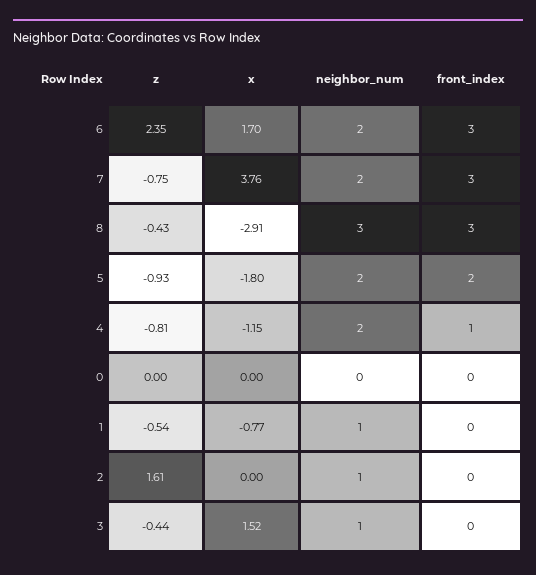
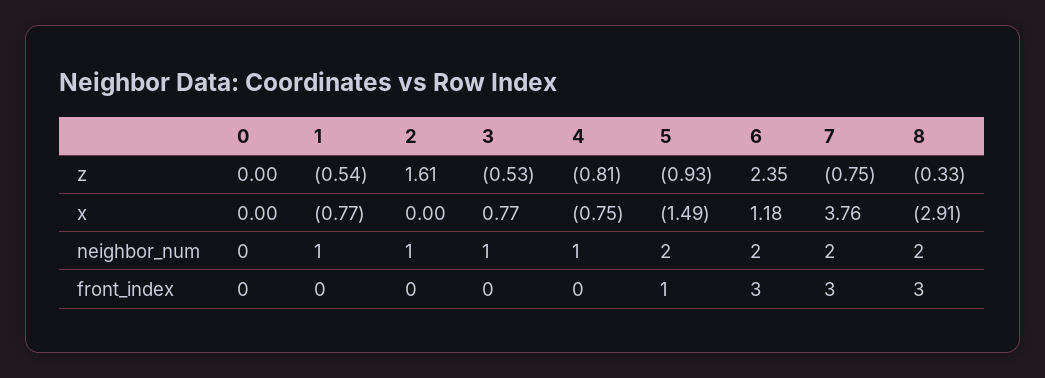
x, 6: 1.7 -> 1.18
z, 8: -0.43 -> -0.33
neighbor_num, 8: 3 -> 2
x, 5: -1.8 -> -1.49
front_index, 5: 2 -> 1
x, 4: -1.15 -> -0.75
neighbor_num, 4: 2 -> 1
front_index, 4: 1 -> 0
z, 3: -0.44 -> -0.53
x, 3: 1.52 -> 0.77

